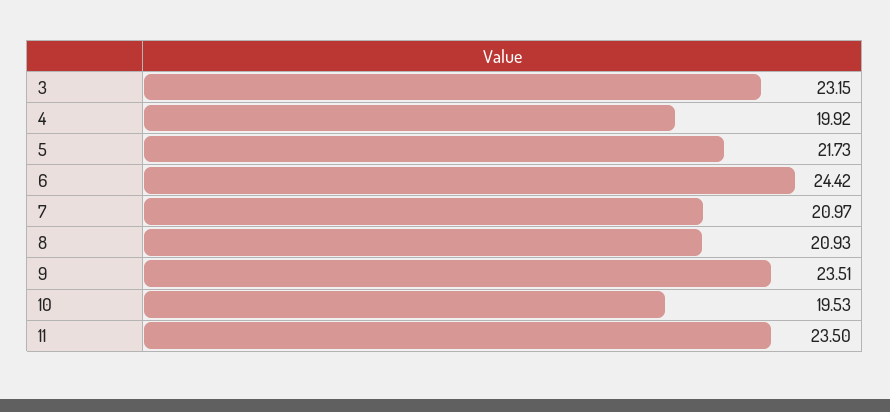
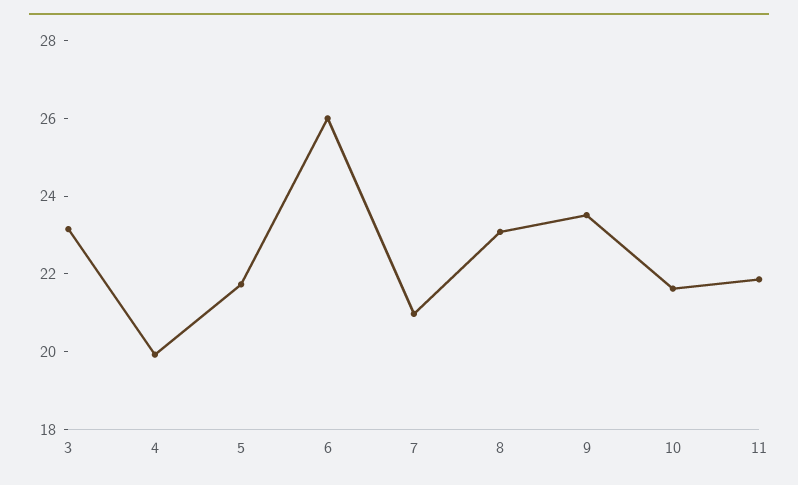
6: 24.42 -> 26
8: 20.93 -> 23
10: 19.53 -> 21.5
11: 23.5 -> 22

